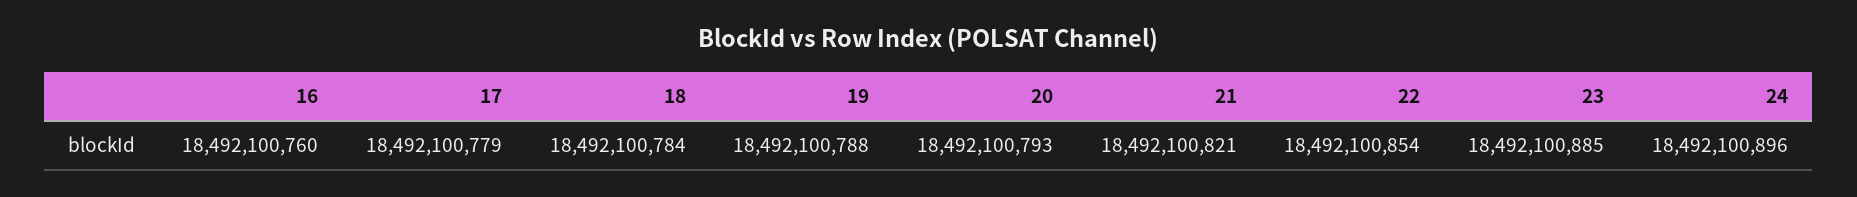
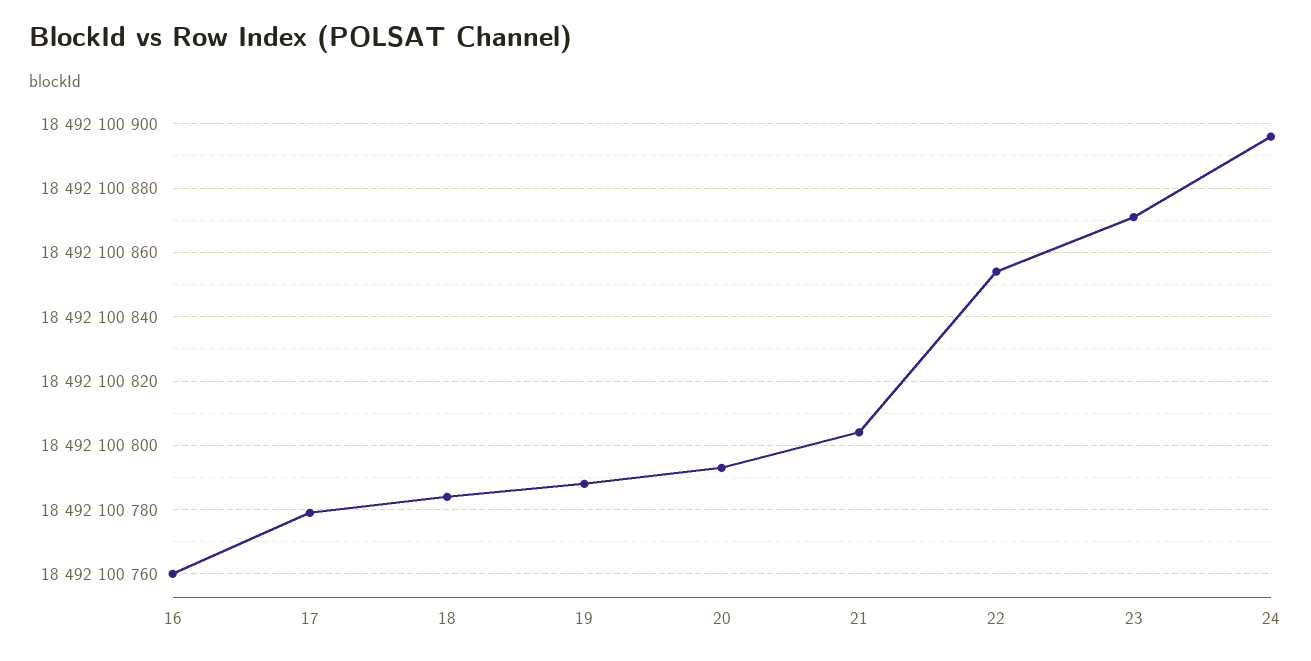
21: 18492100821 -> 18492100805
23: 18492100885 -> 18492100870

